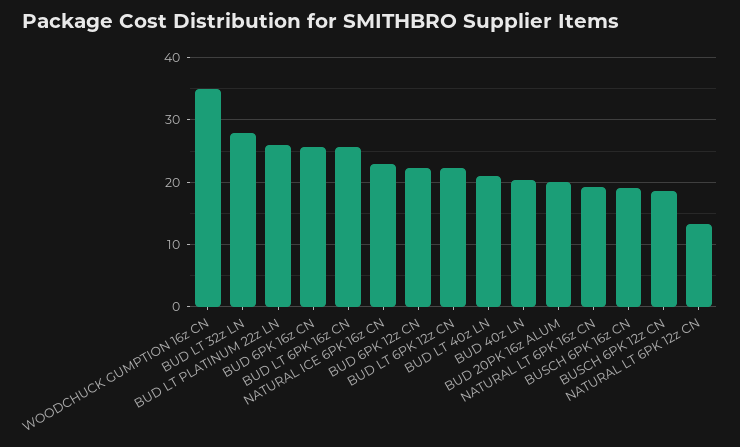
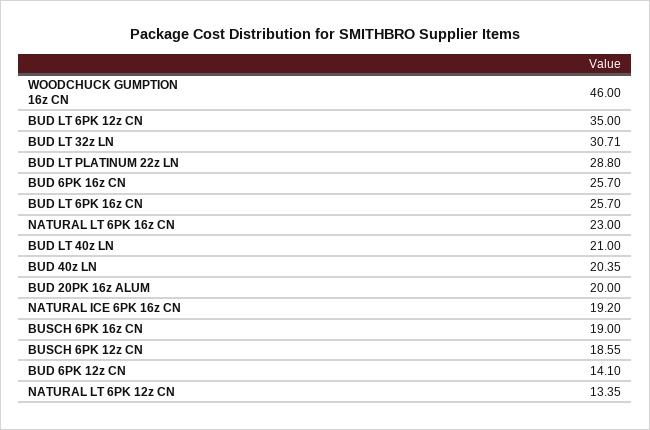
WOODCHUCK GUMPTION 16z CN: 35 -> 46
BUD LT 32z LN: 28 -> 30.71
BUD LT PLATINUM 22z LN: 26 -> 28.8
NATURAL ICE 6PK 16z CN: 23 -> 19.2
BUD 6PK 12z CN: 22 -> 14.1
BUD LT 6PK 12z CN: 22 -> 35
NATURAL LT 6PK 16z CN: 19 -> 23

